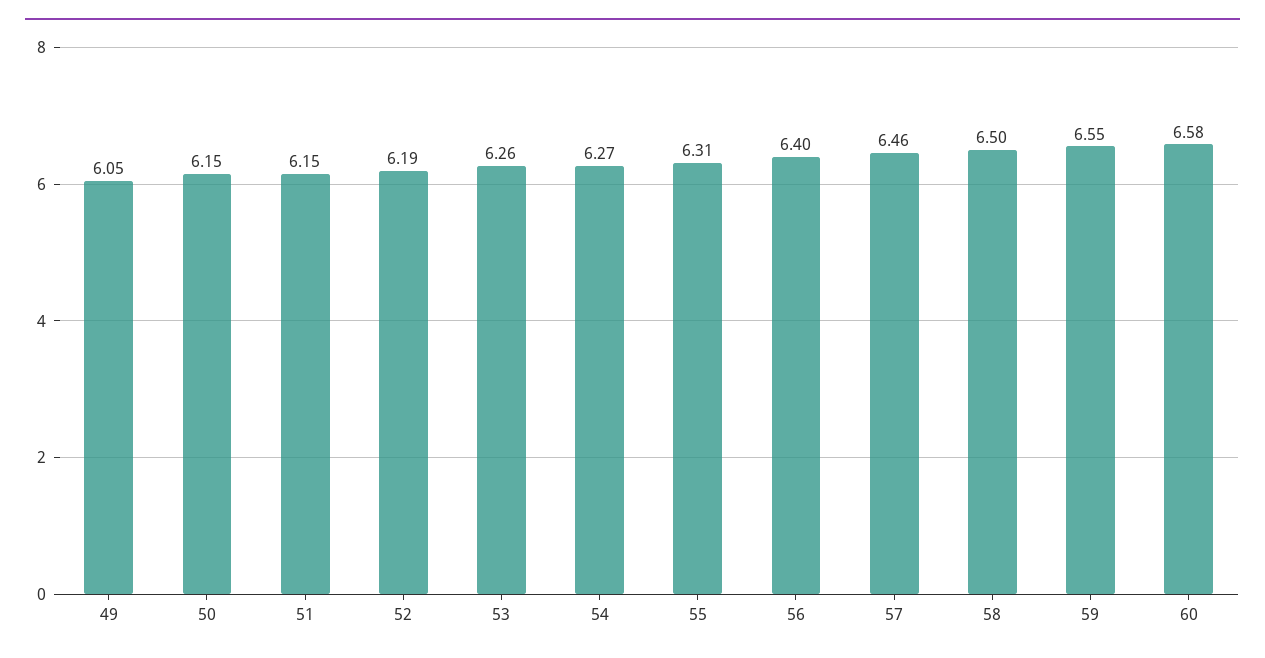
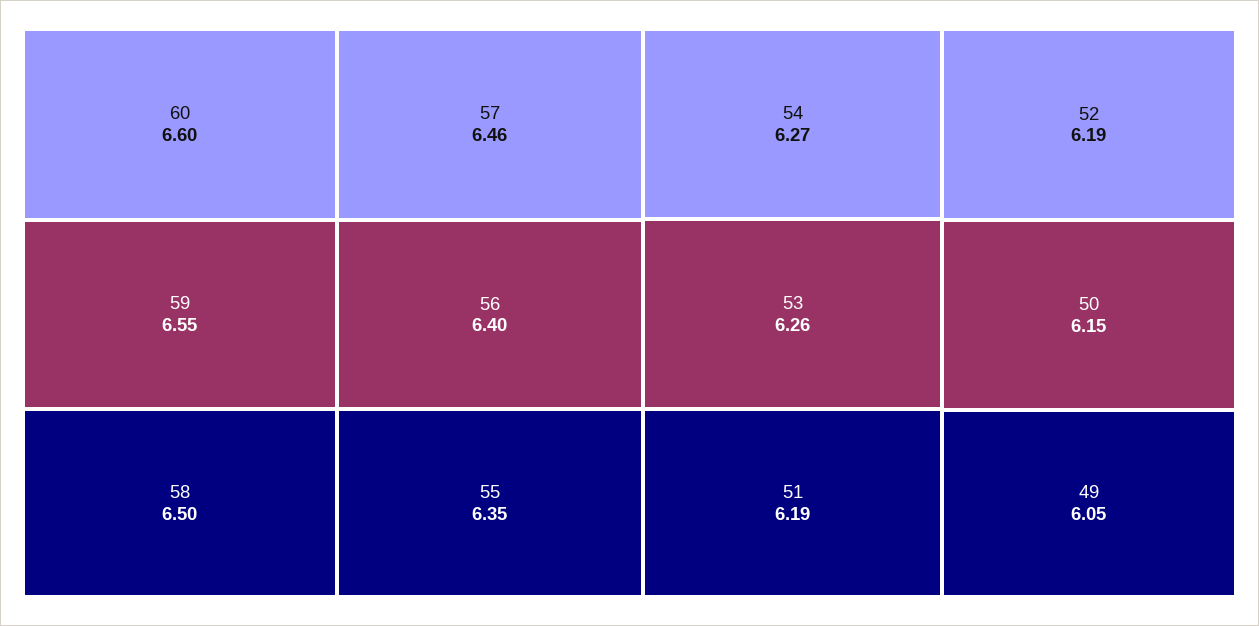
51: 6.15 -> 6.19
55: 6.31 -> 6.35
60: 6.58 -> 6.6

